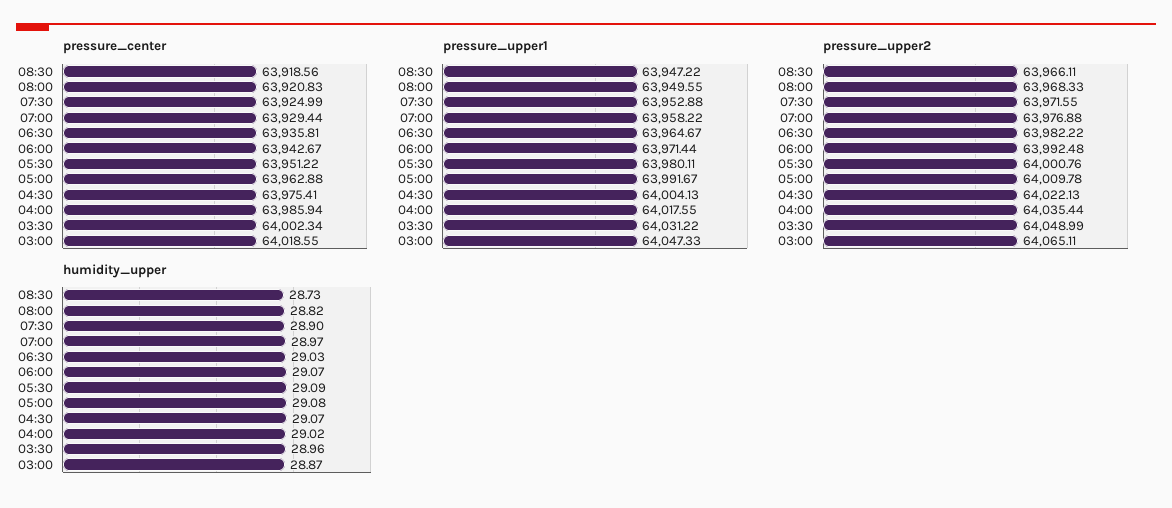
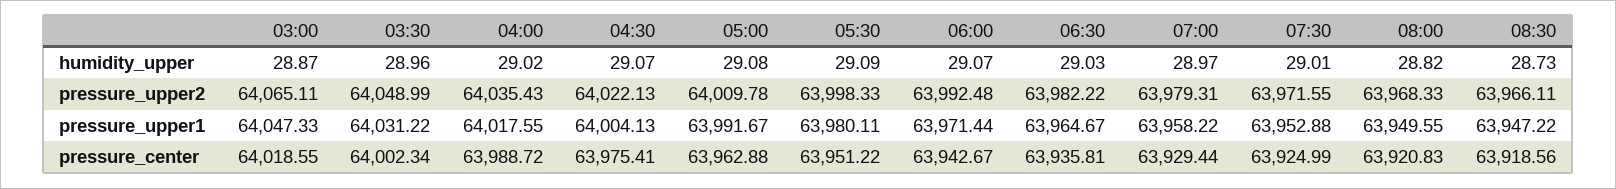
pressure_center, 04:00: 63985.94 -> 63988.72
pressure_upper2, 07:00: 63976.88 -> 63979.31
pressure_upper2, 05:30: 64000.76 -> 63998.33
pressure_upper2, 04:00: 64035.44 -> 64035.43
humidity_upper, 07:30: 28.9 -> 29.01

